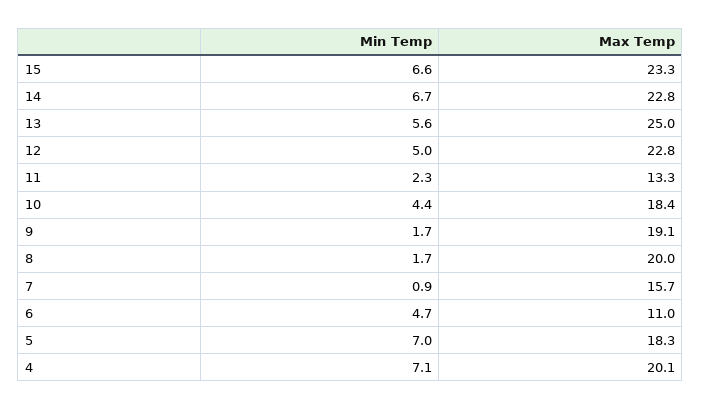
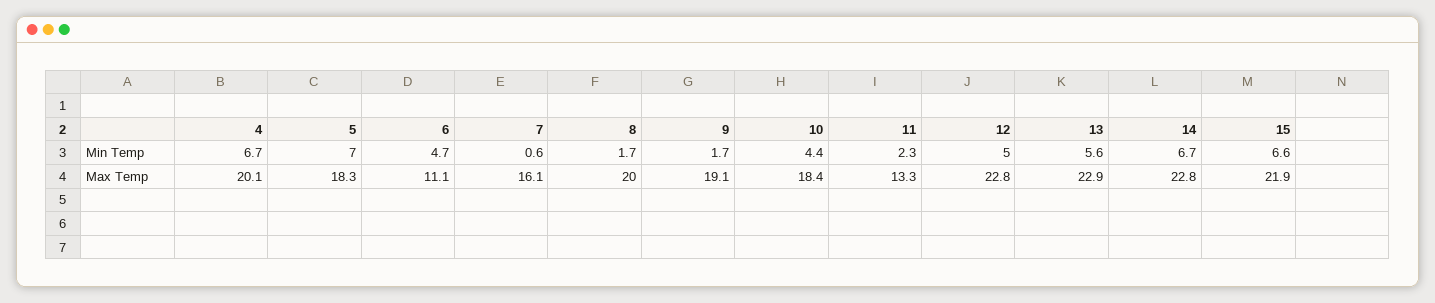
Max Temp, 15: 23.3 -> 21.9
Max Temp, 13: 25 -> 22.9
Min Temp, 7: 0.9 -> 0.6
Max Temp, 7: 15.7 -> 16.1
Max Temp, 6: 11 -> 11.1
Min Temp, 4: 7.1 -> 6.7

